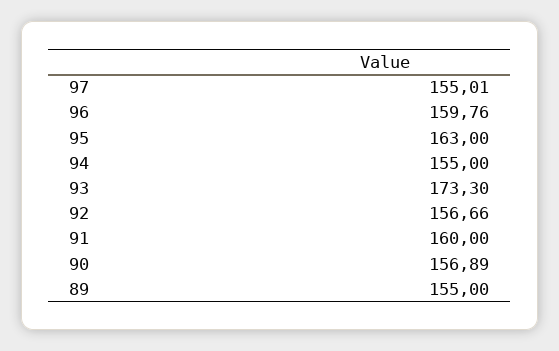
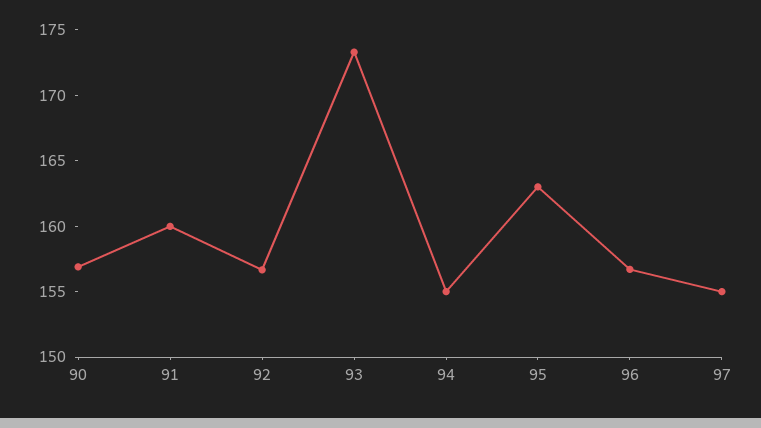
96: 159.76 -> 157
89: 155 -> none

